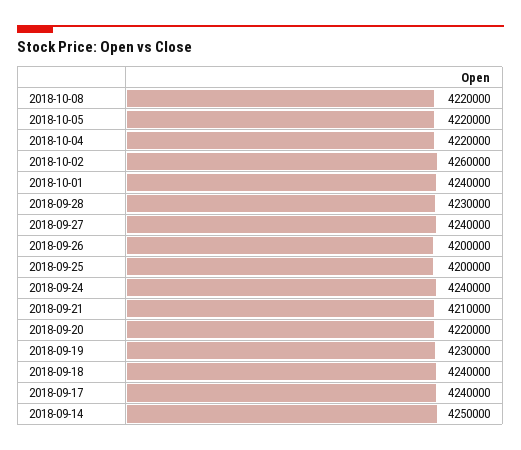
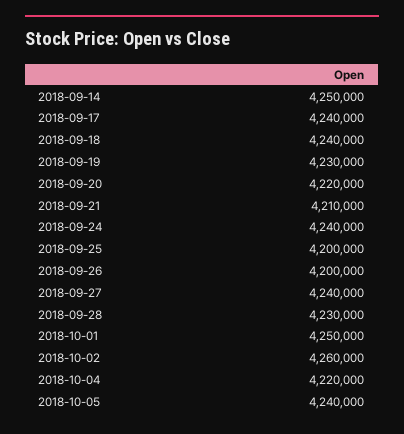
2018-10-08: 4220000 -> none
2018-10-05: 4220000 -> 4240000
2018-10-01: 4240000 -> 4250000

